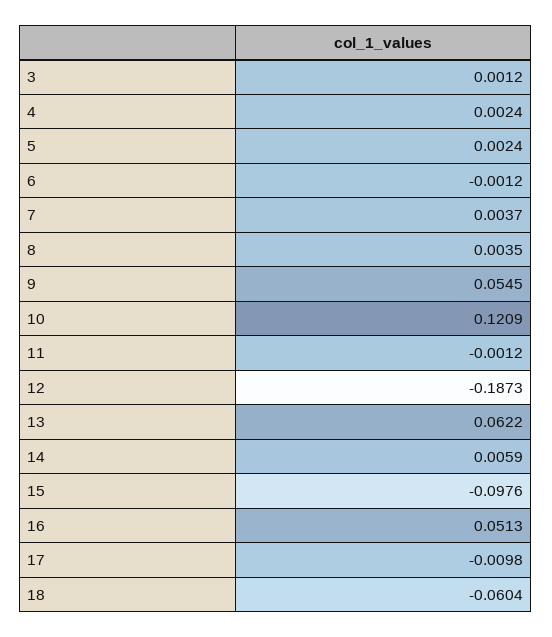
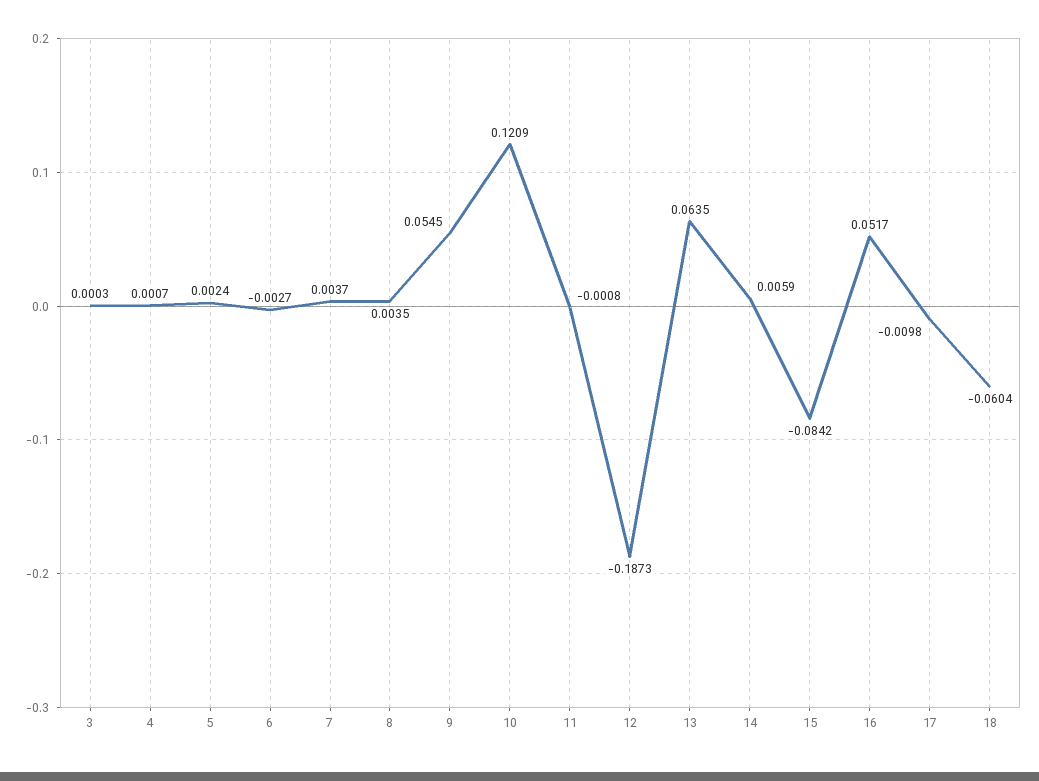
3: 0.0012 -> 0.0003
4: 0.0024 -> 0.0007
6: -0.0012 -> -0.0027
11: -0.0012 -> -0.0008
13: 0.0622 -> 0.0635
15: -0.0976 -> -0.0842
16: 0.0513 -> 0.0517

